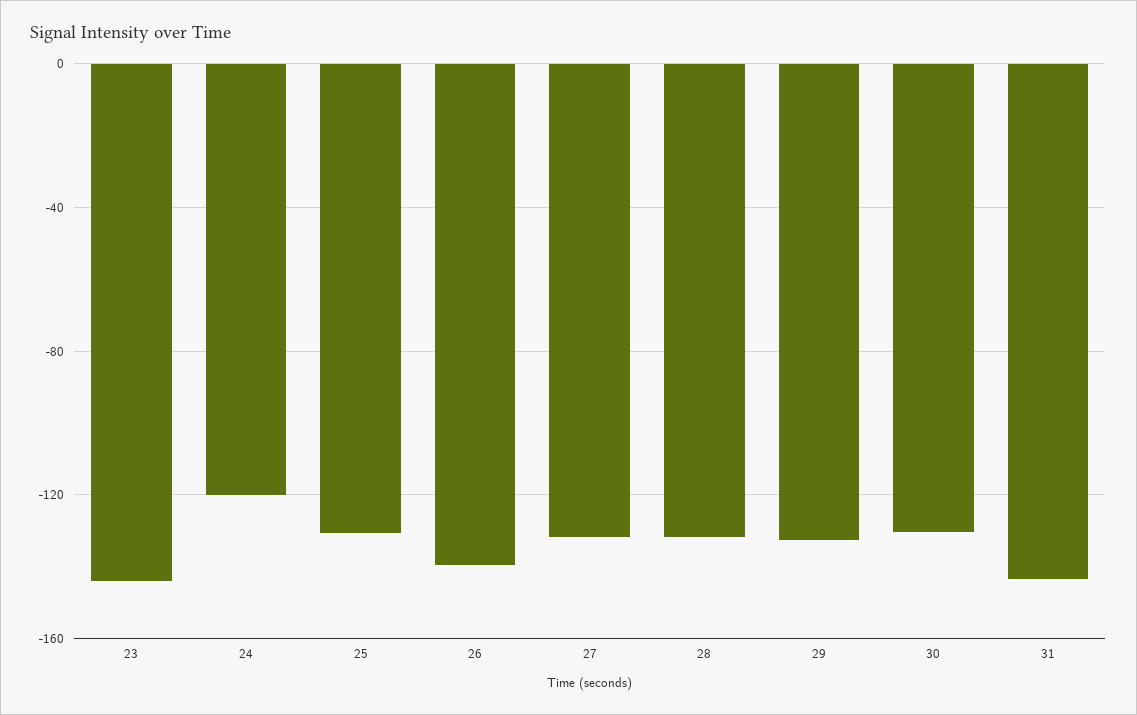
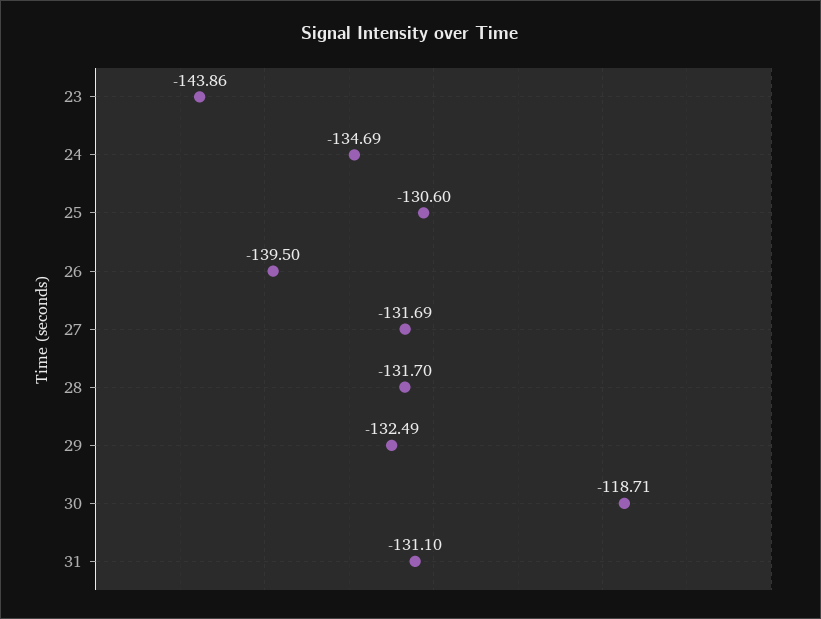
24: -120 -> -134.69
30: -130 -> -118.71
31: -145 -> -131.1

